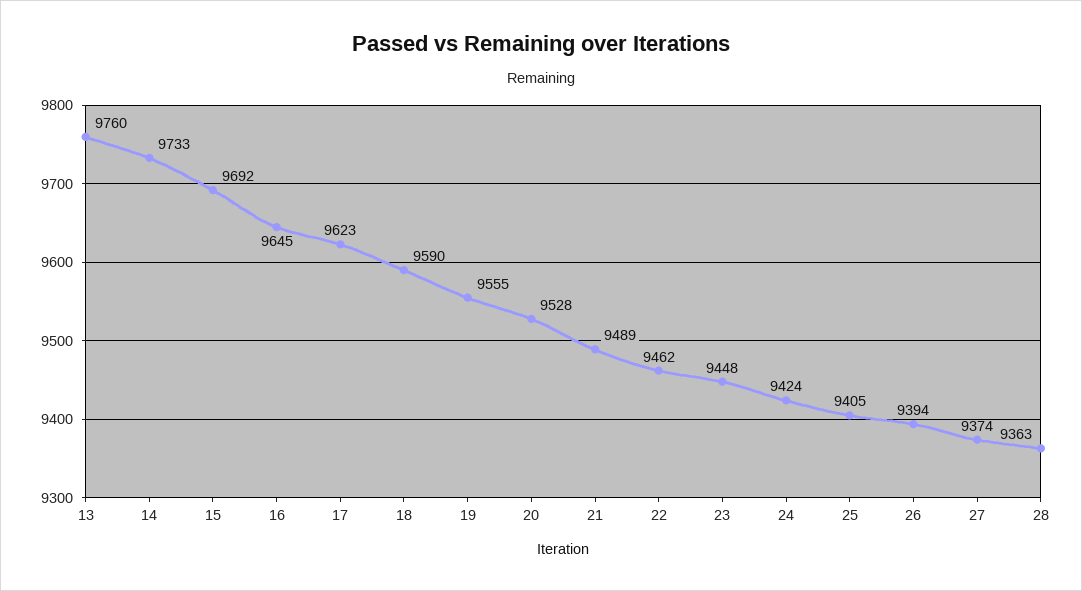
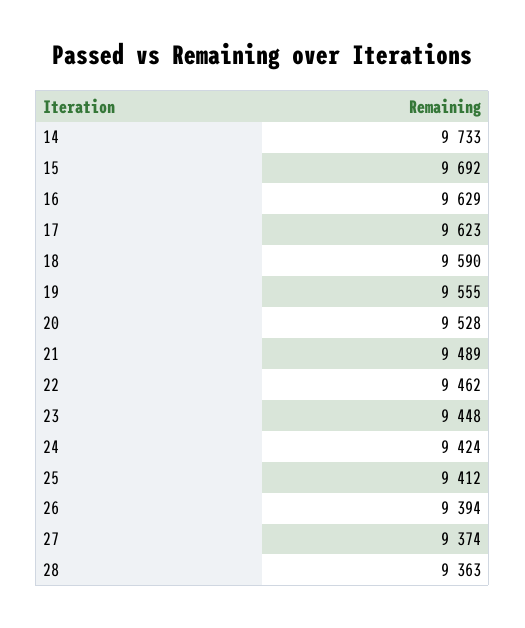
13: 9760 -> none
16: 9645 -> 9629
25: 9405 -> 9412

